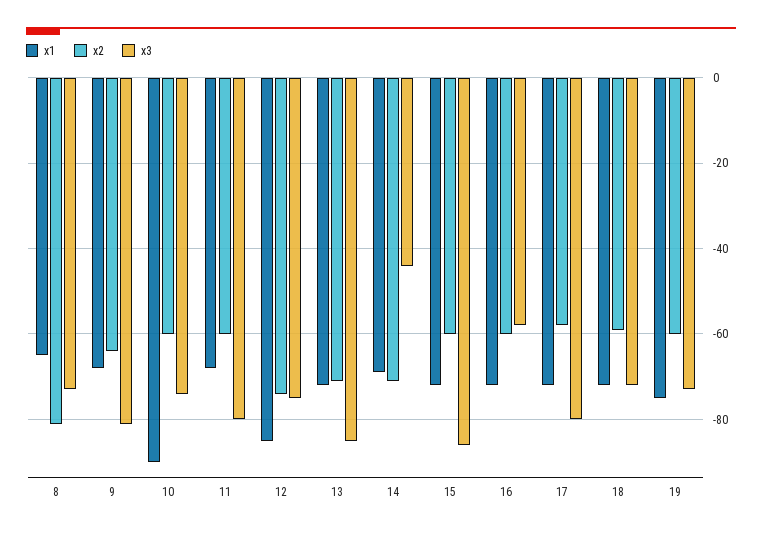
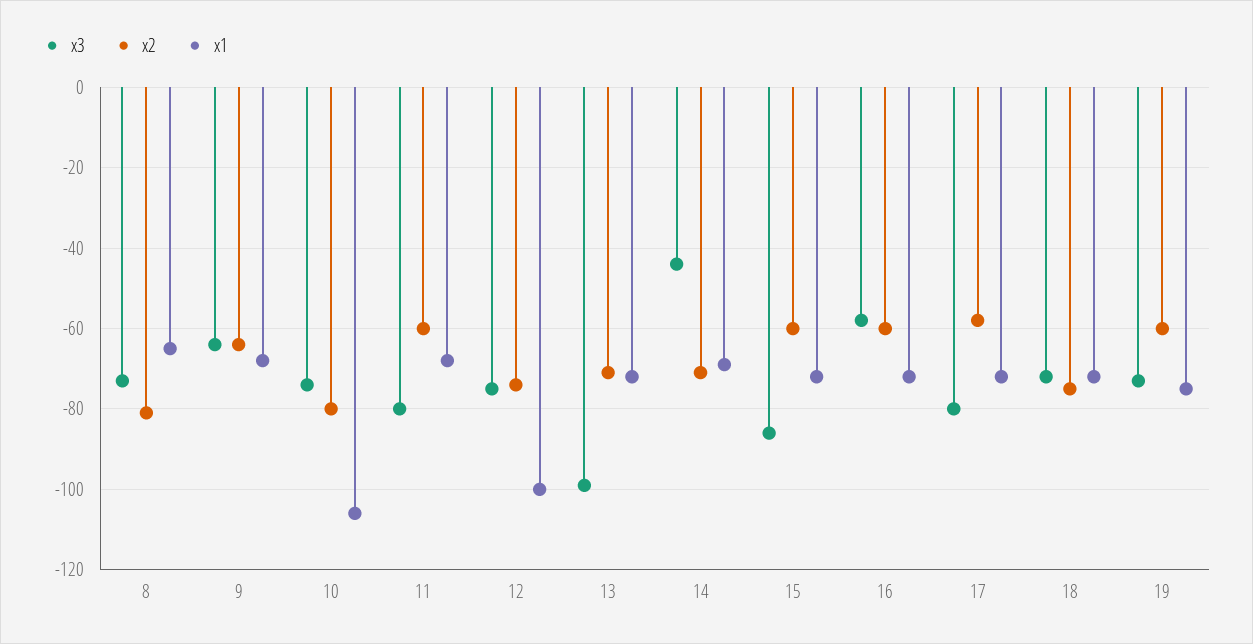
x3, 9: -80 -> -65
x1, 10: -90 -> -105
x2, 10: -60 -> -80
x1, 12: -85 -> -100
x3, 13: -85 -> -100
x2, 18: -60 -> -75

